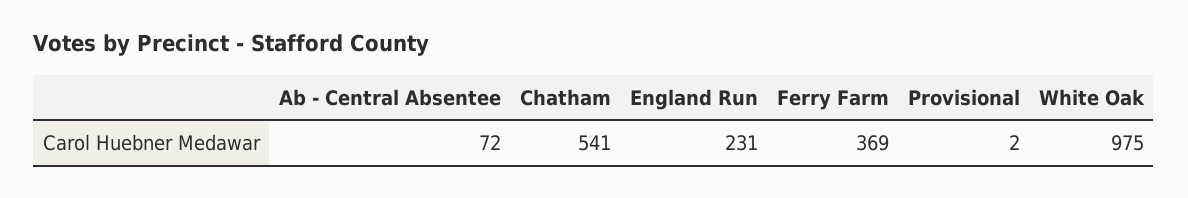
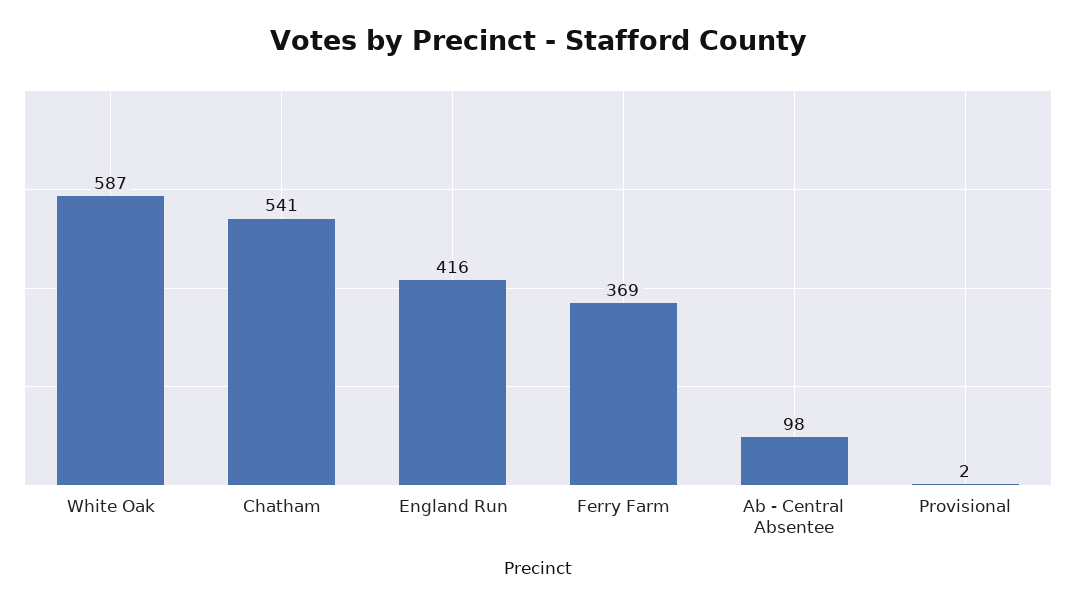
Ab - Central Absentee: 72 -> 98
England Run: 231 -> 416
White Oak: 975 -> 587

